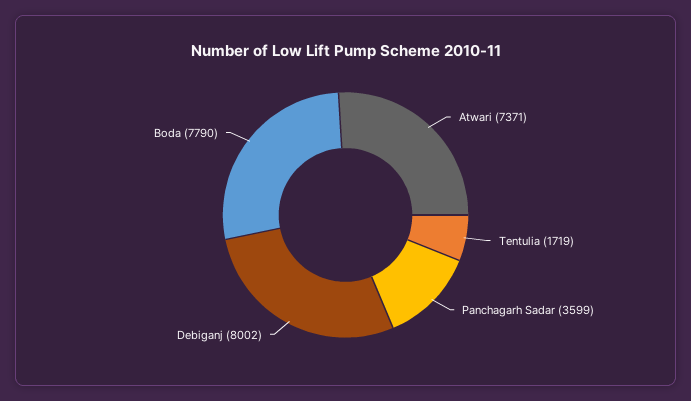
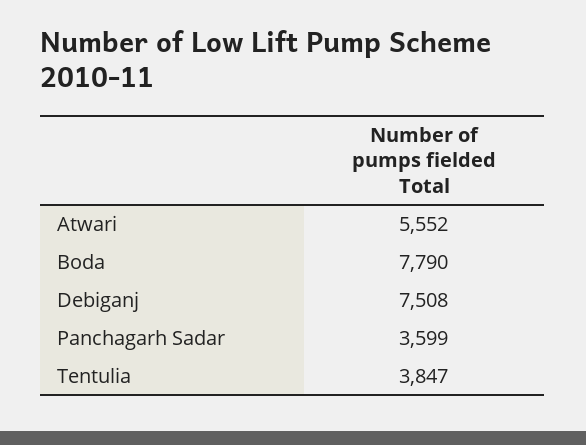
Atwari: 7371 -> 5552
Tentulia: 1719 -> 3847
Debiganj: 8002 -> 7508

